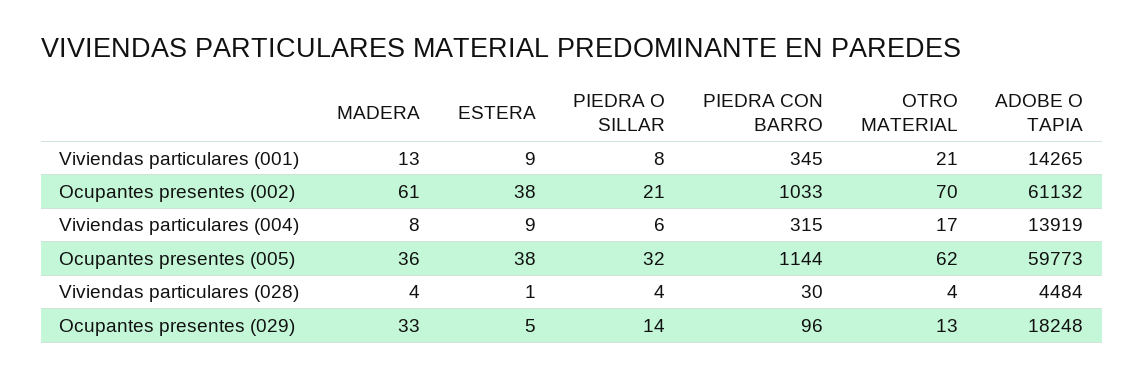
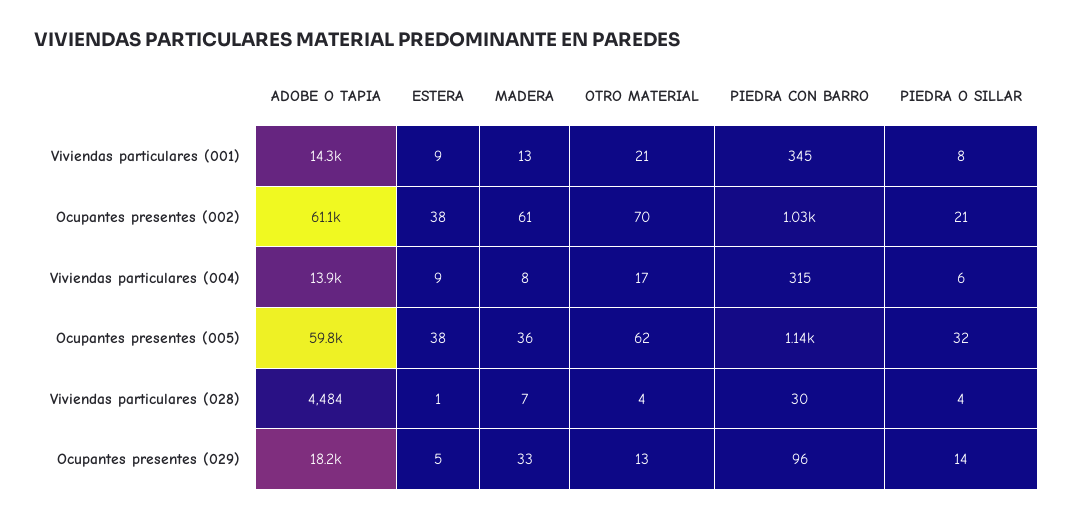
MADERA, Viviendas particulares (028): 4 -> 7

